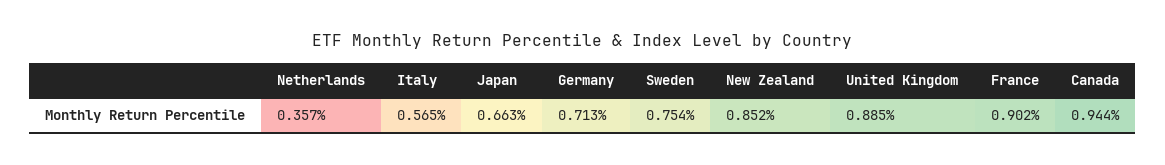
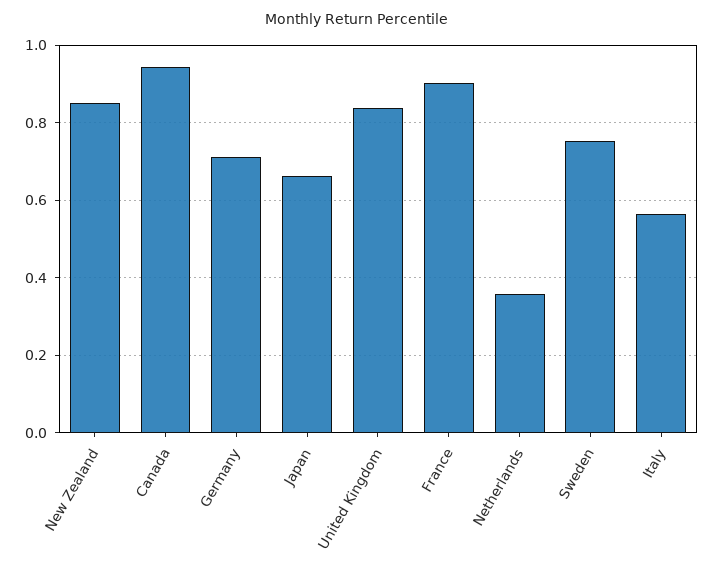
United Kingdom: 0.885 -> 0.84

